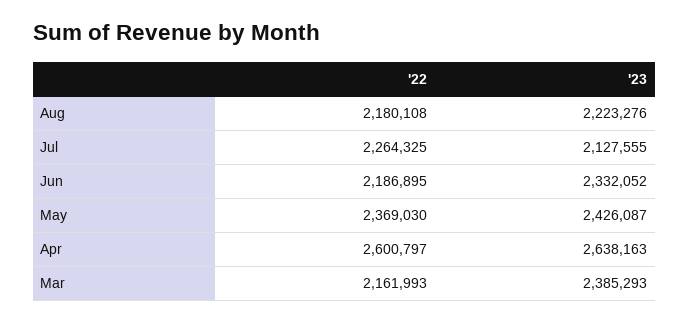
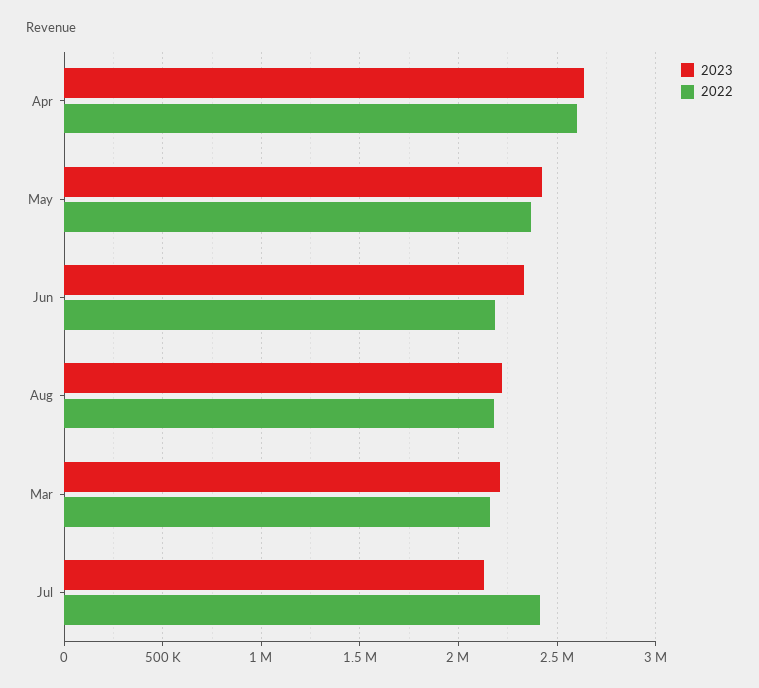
'22, Jul: 2264325 -> 2400000
'23, Mar: 2385293 -> 2200000

